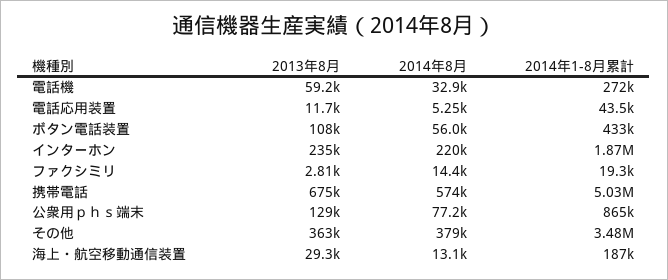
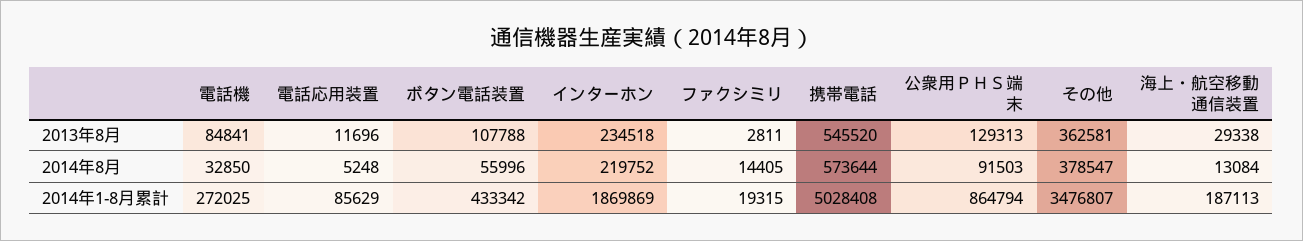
2013年8月, 電話機: 59200 -> 84841
2014年1-8月累計, 電話応用装置: 43500 -> 85629
2013年8月, 携帯電話: 675000 -> 545520
2014年8月, 公衆用ｐｈｓ端末: 77200 -> 91503

